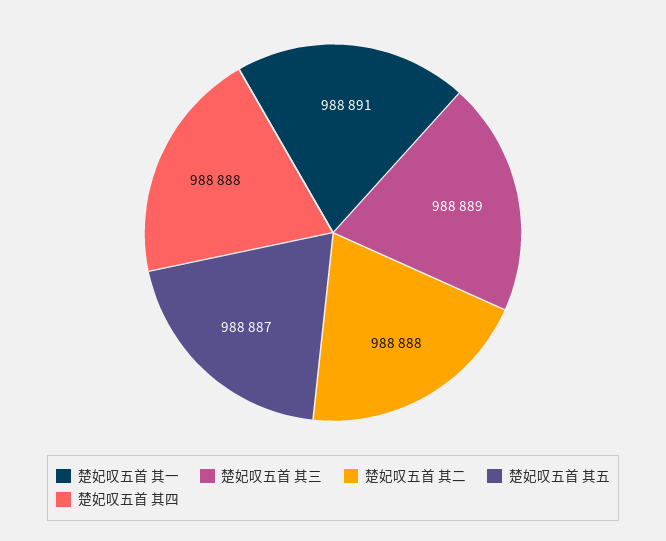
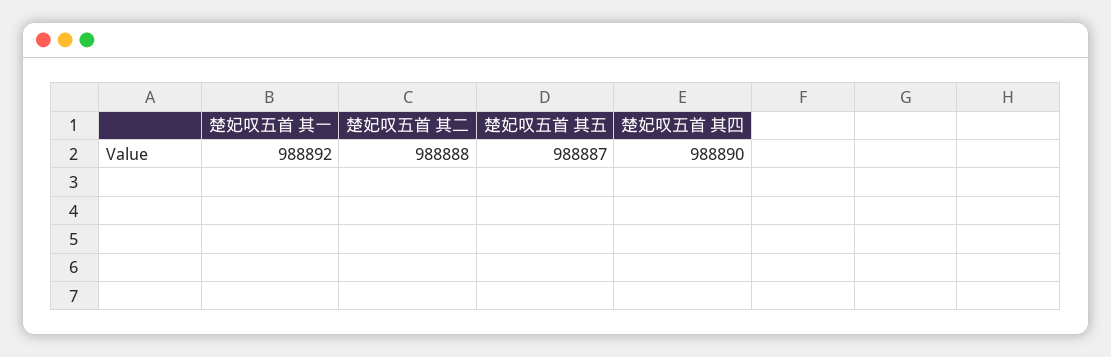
楚妃叹五首 其一: 988891 -> 988892
楚妃叹五首 其三: 988889 -> none
楚妃叹五首 其四: 988888 -> 988890

